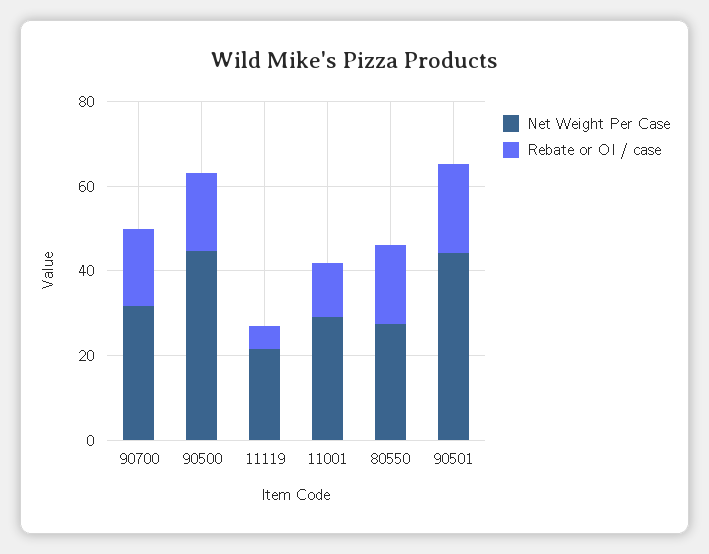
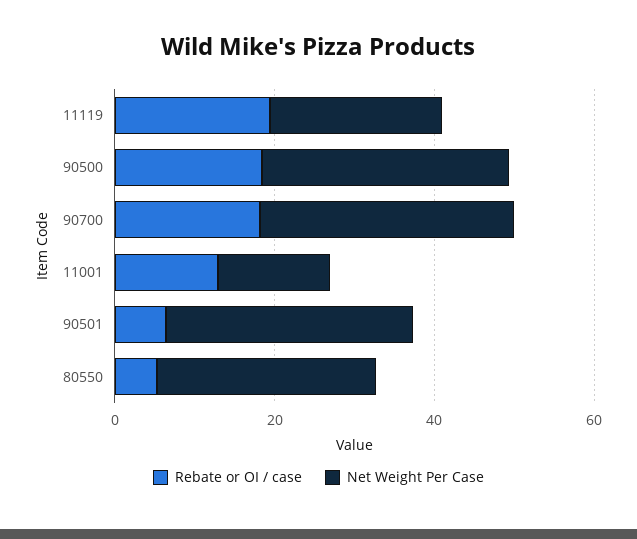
Net Weight Per Case, 90500: 45 -> 30
Rebate or OI / case, 11119: 5 -> 20
Net Weight Per Case, 11001: 30 -> 15
Rebate or OI / case, 80550: 20 -> 5
Net Weight Per Case, 90501: 45 -> 30
Rebate or OI / case, 90501: 20 -> 5

